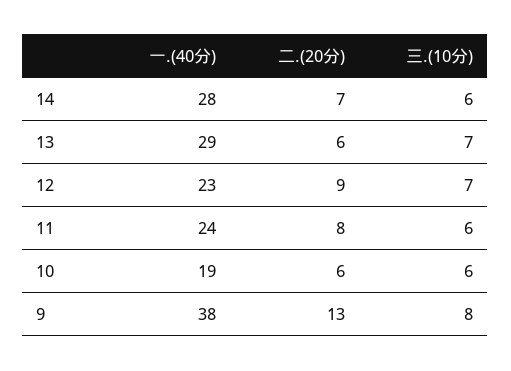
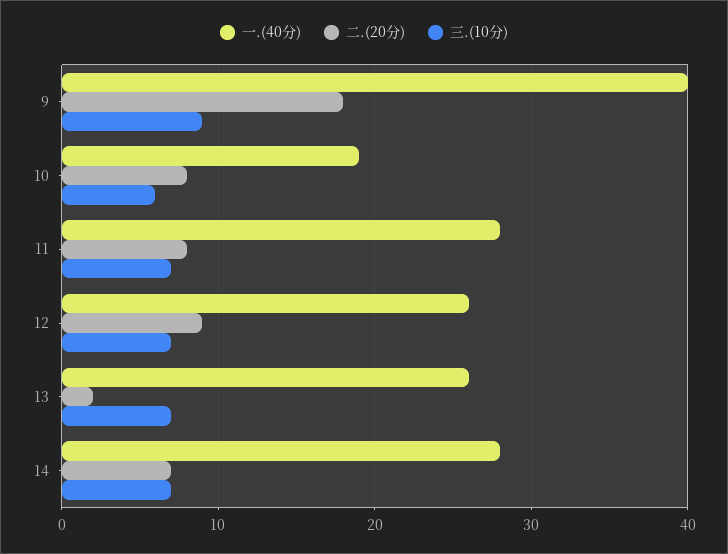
三.(10分), 14: 6 -> 7
一.(40分), 13: 29 -> 26
二.(20分), 13: 6 -> 2
一.(40分), 12: 23 -> 26
一.(40分), 11: 24 -> 28
三.(10分), 11: 6 -> 7
二.(20分), 10: 6 -> 8
一.(40分), 9: 38 -> 40
二.(20分), 9: 13 -> 18
三.(10分), 9: 8 -> 9

